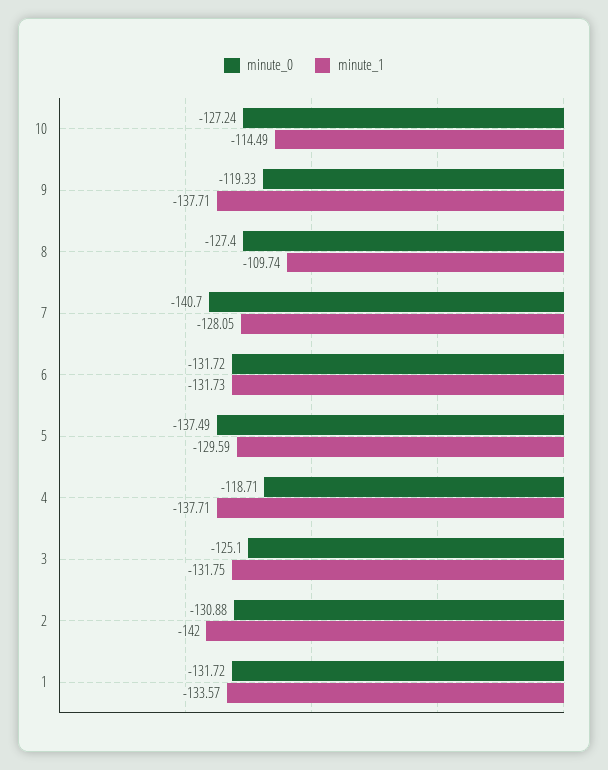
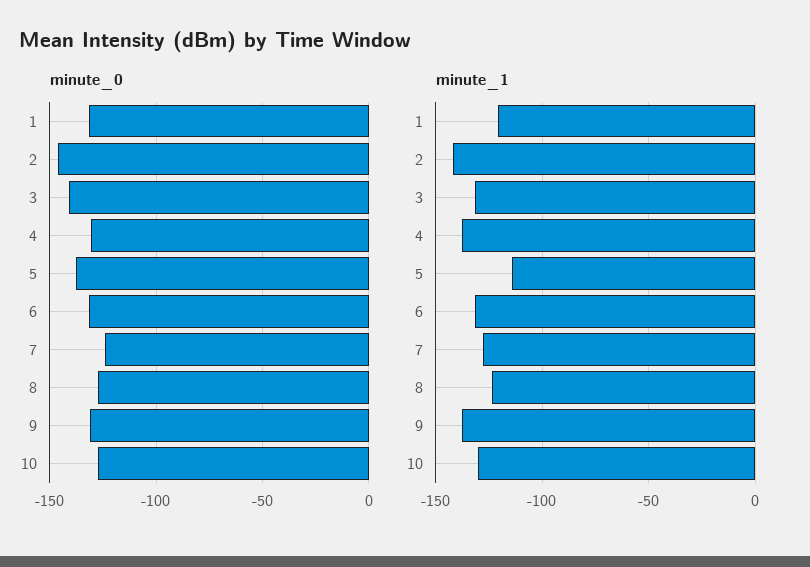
minute_1, 10: -114.49 -> -130
minute_0, 9: -119.33 -> -130
minute_1, 8: -109.74 -> -125
minute_0, 7: -140.7 -> -125
minute_1, 5: -129.59 -> -115
minute_0, 4: -118.71 -> -130
minute_0, 3: -125.1 -> -140
minute_0, 2: -130.88 -> -145
minute_1, 1: -133.57 -> -120

